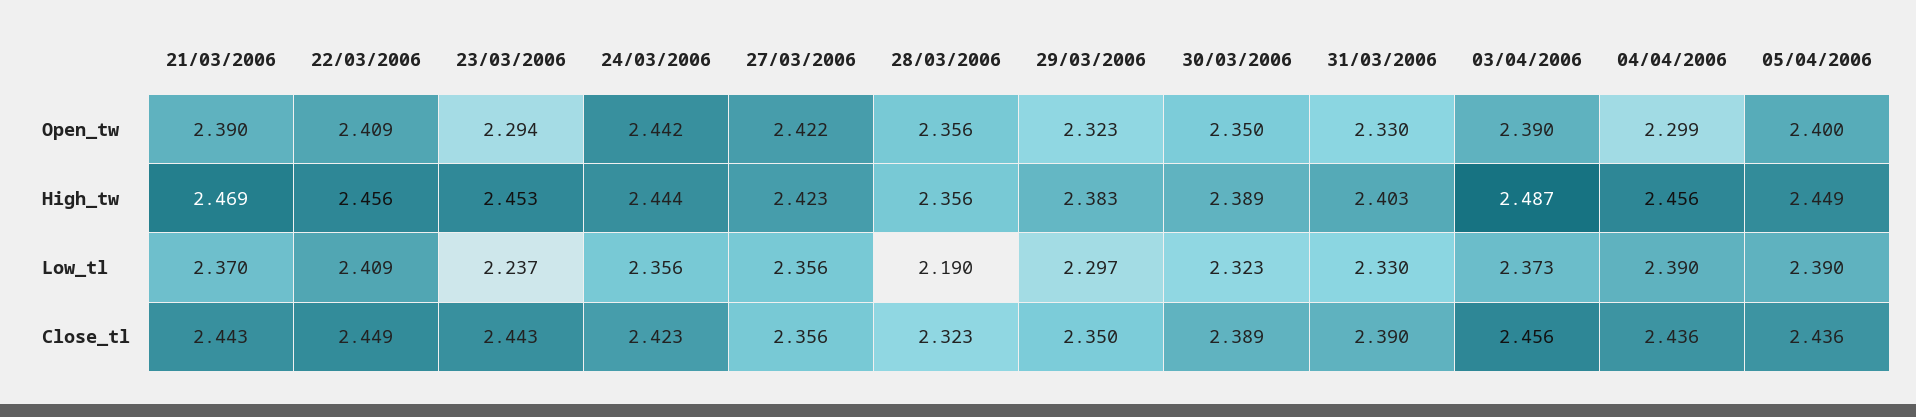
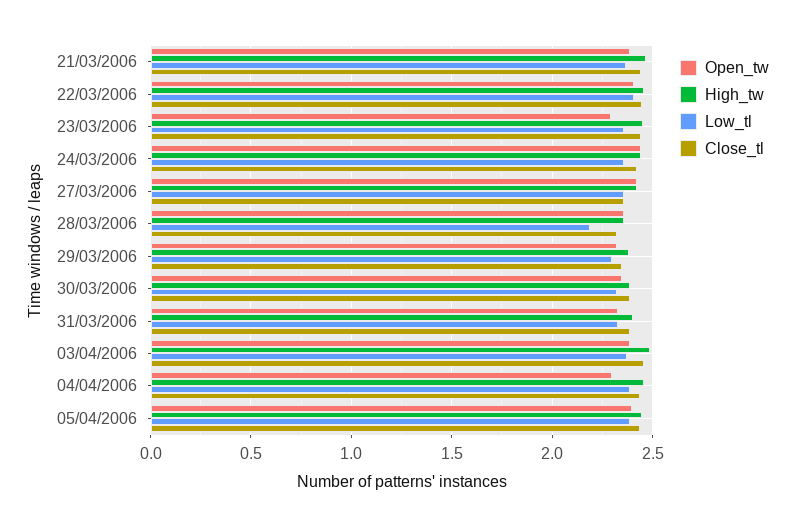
Low_tl, 23/03/2006: 2.237 -> 2.35

